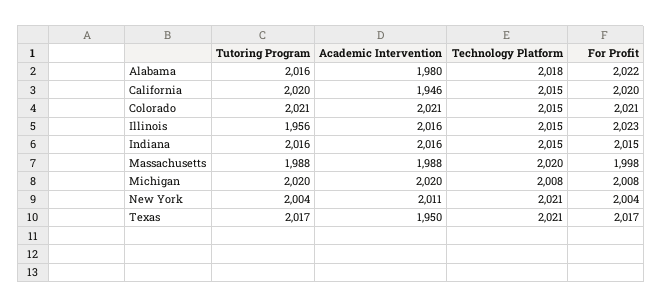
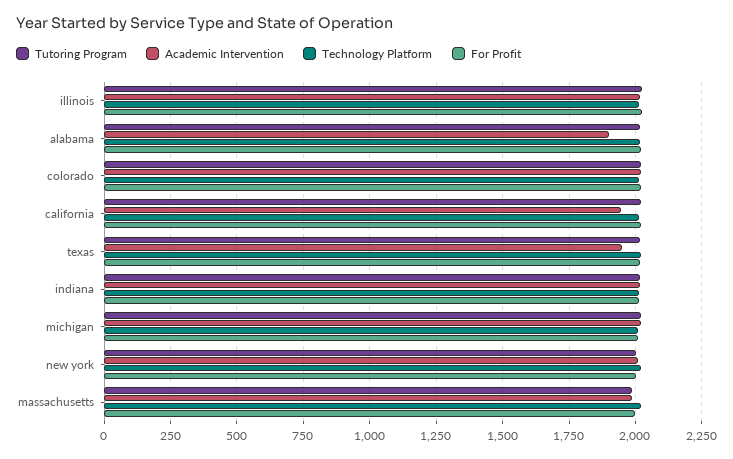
Academic Intervention, Alabama: 1980 -> 1900
Tutoring Program, Illinois: 1956 -> 2025

